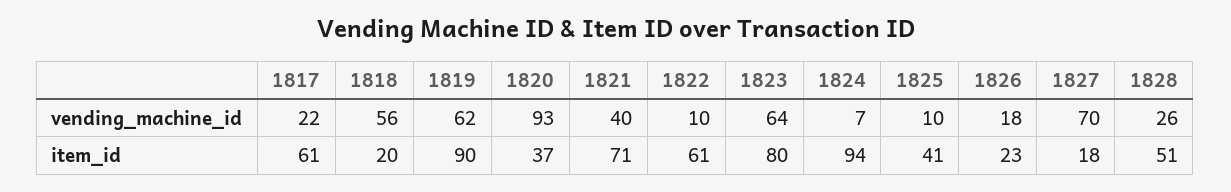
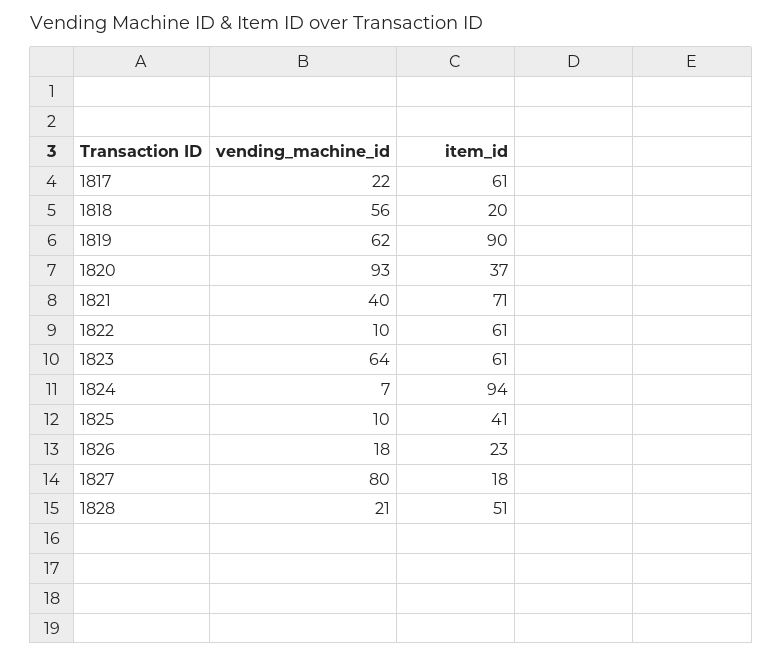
1827, vending_machine_id: 70 -> 80
1828, vending_machine_id: 26 -> 21
1823, item_id: 80 -> 61

